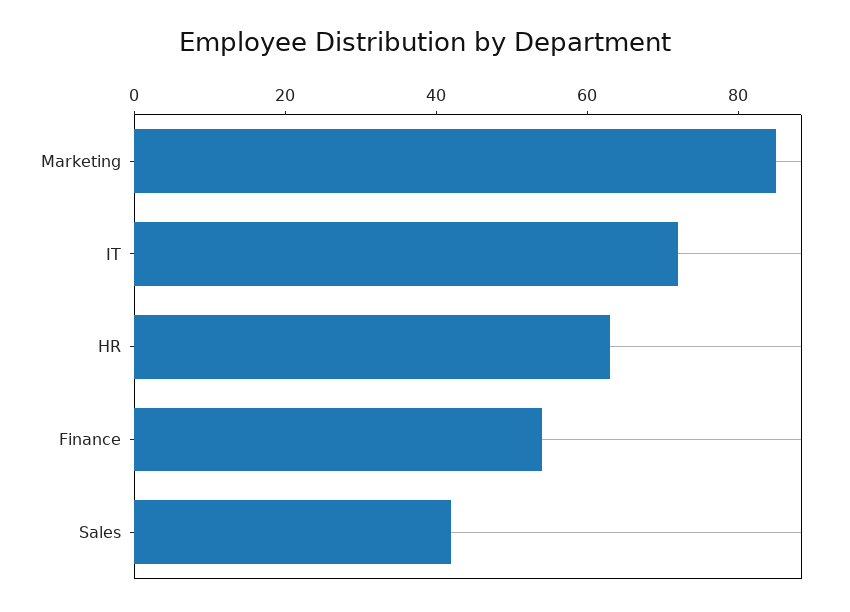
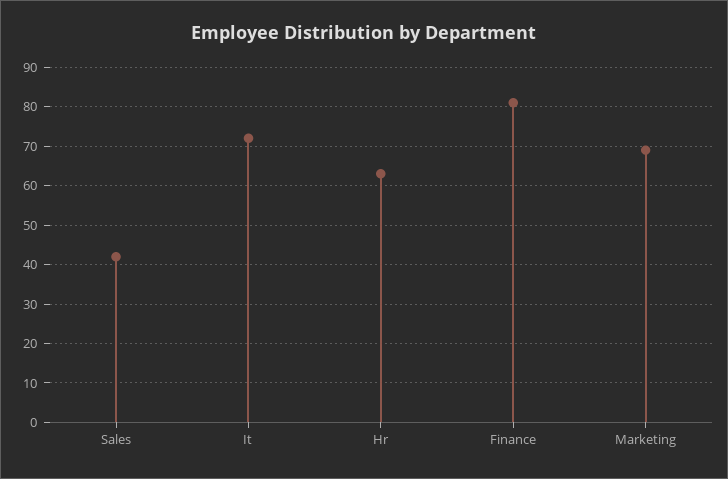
Marketing: 85 -> 70
Finance: 55 -> 80

